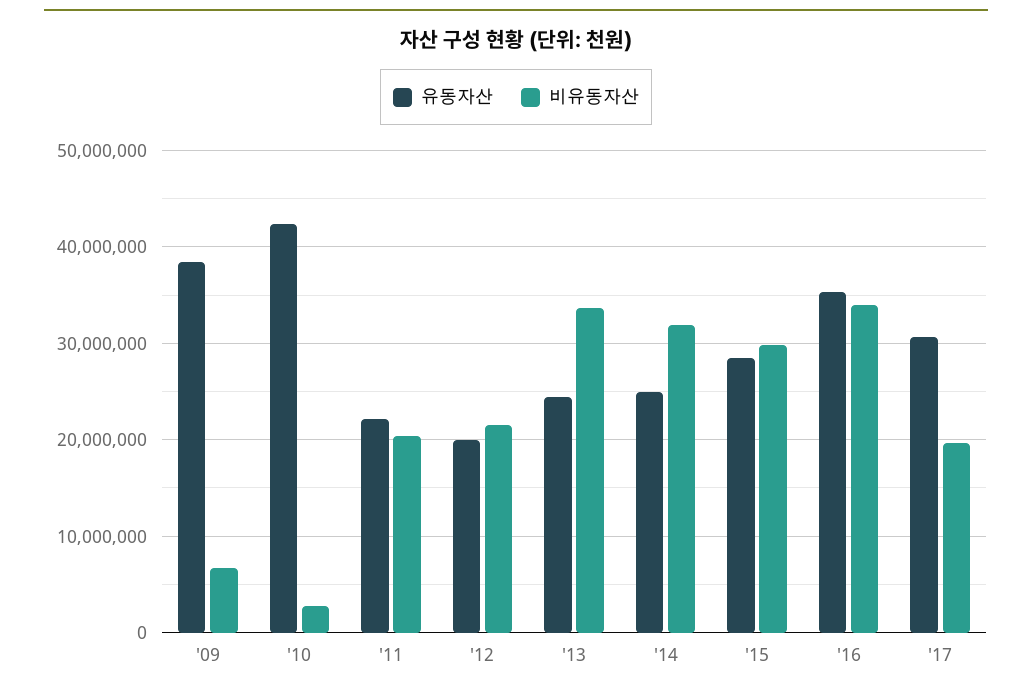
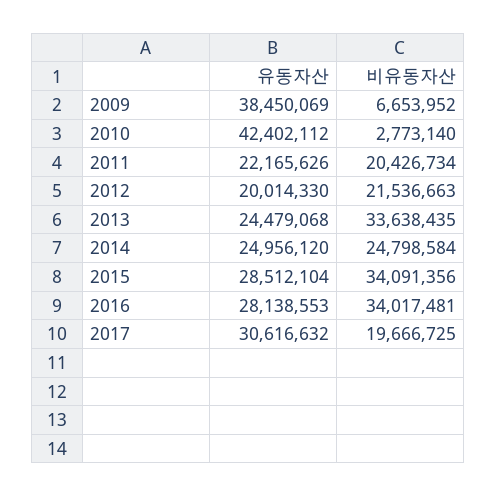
비유동자산, '14: 32000000 -> 24798584
비유동자산, '15: 30000000 -> 34091356
유동자산, '16: 35000000 -> 28138553

